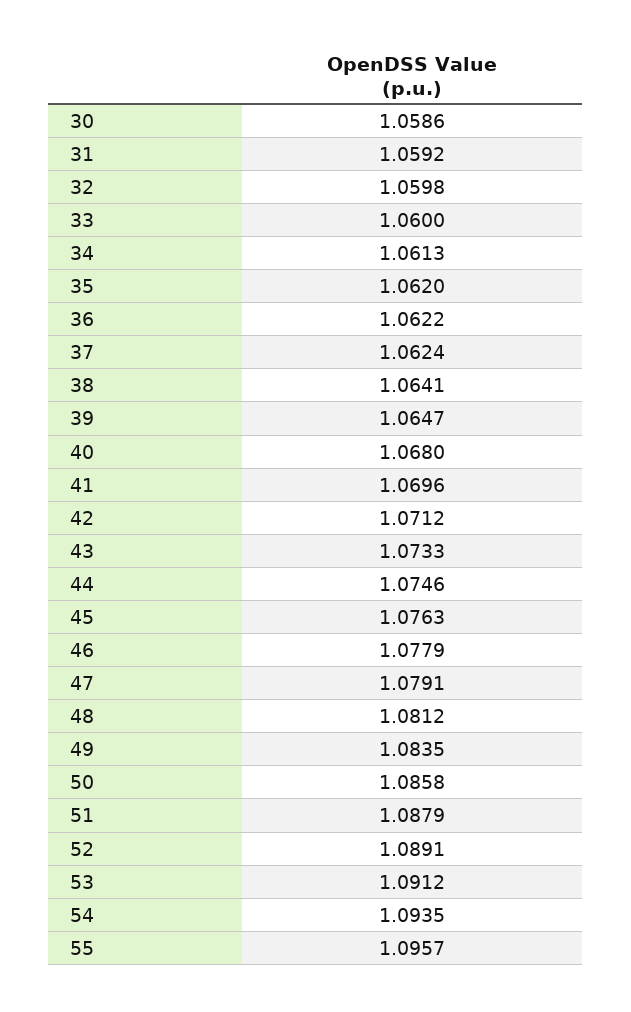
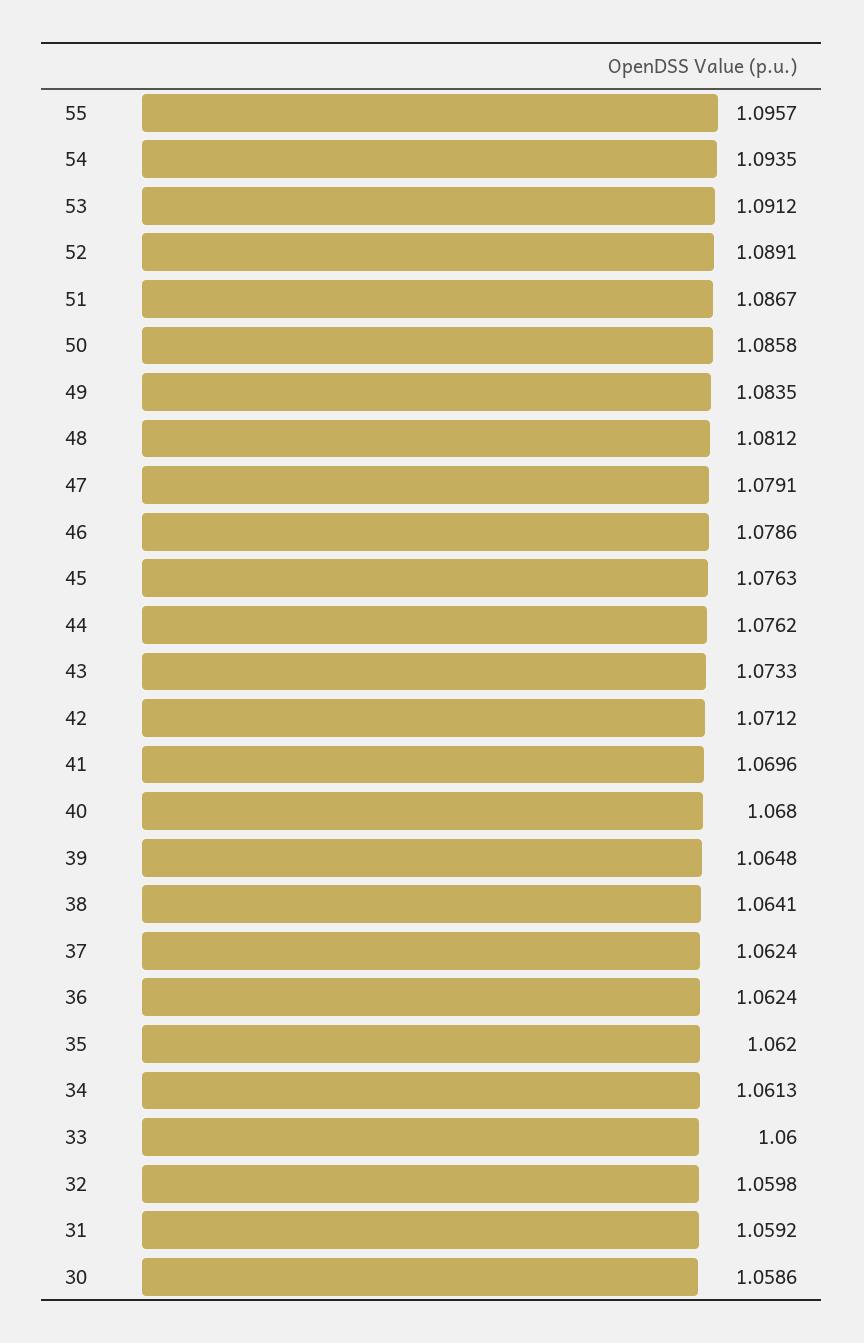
36: 1.0622 -> 1.0624
39: 1.0647 -> 1.0648
44: 1.0746 -> 1.0762
46: 1.0779 -> 1.0786
51: 1.0879 -> 1.0867

